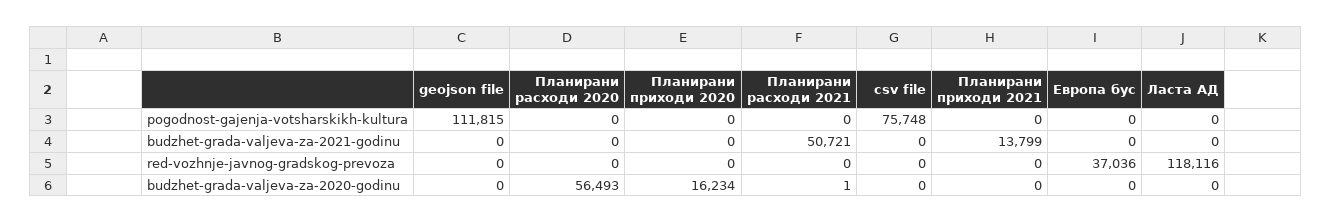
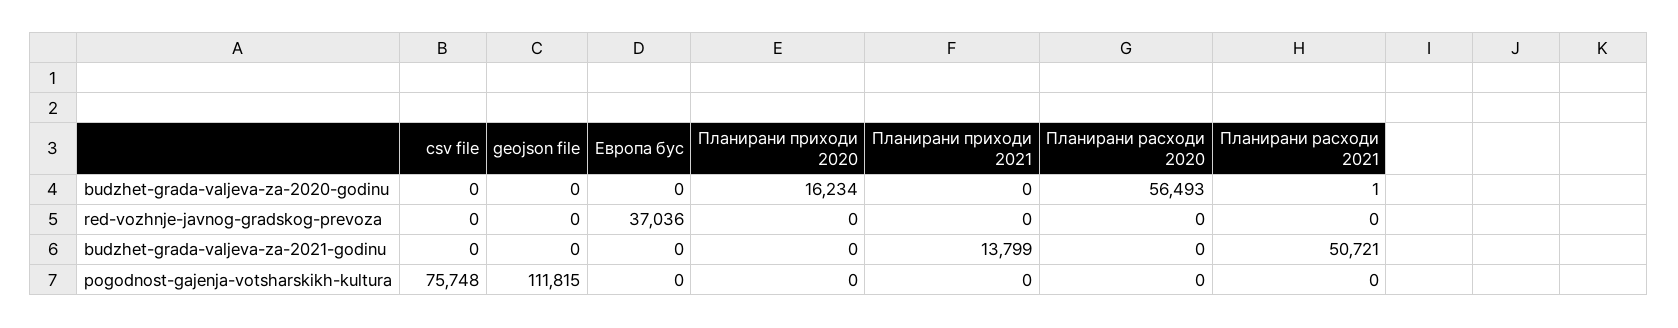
Ласта АД, pogodnost-gajenja-votsharskikh-kultura: 0 -> none
Ласта АД, budzhet-grada-valjeva-za-2021-godinu: 0 -> none
Ласта АД, red-vozhnje-javnog-gradskog-prevoza: 118116 -> none
Ласта АД, budzhet-grada-valjeva-za-2020-godinu: 0 -> none

